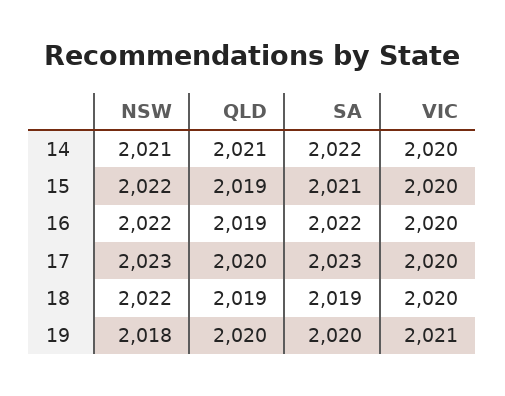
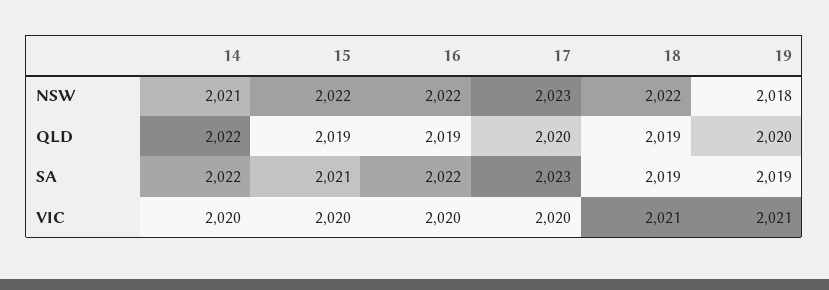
QLD, 14: 2021 -> 2022
VIC, 18: 2020 -> 2021
SA, 19: 2020 -> 2019

